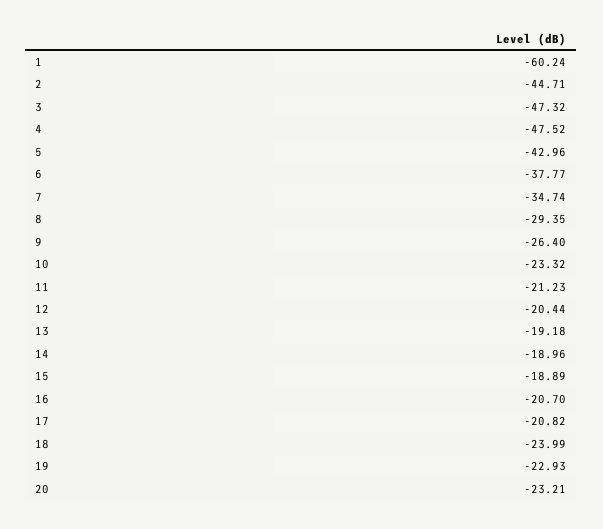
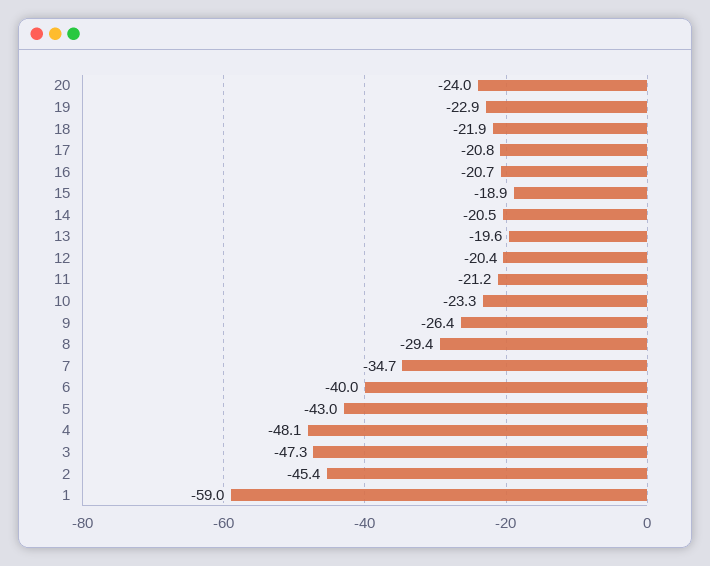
1: -60.24 -> -59
2: -44.71 -> -45.4
4: -47.52 -> -48.1
6: -37.77 -> -40
13: -19.18 -> -19.6
14: -18.96 -> -20.5
18: -23.99 -> -21.9
20: -23.21 -> -24

